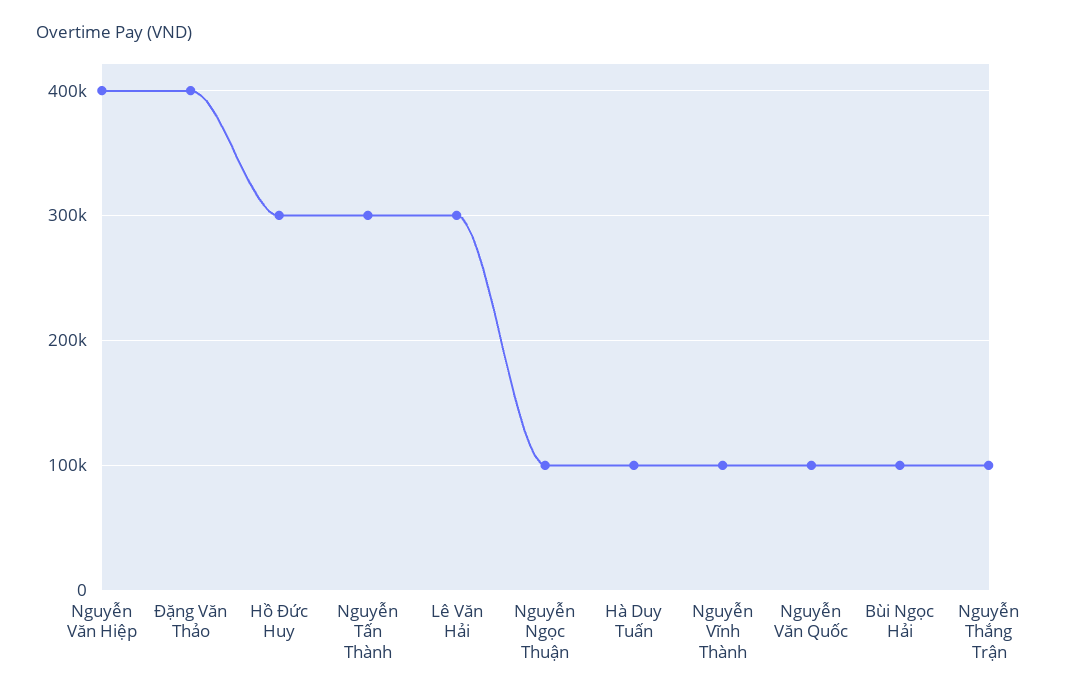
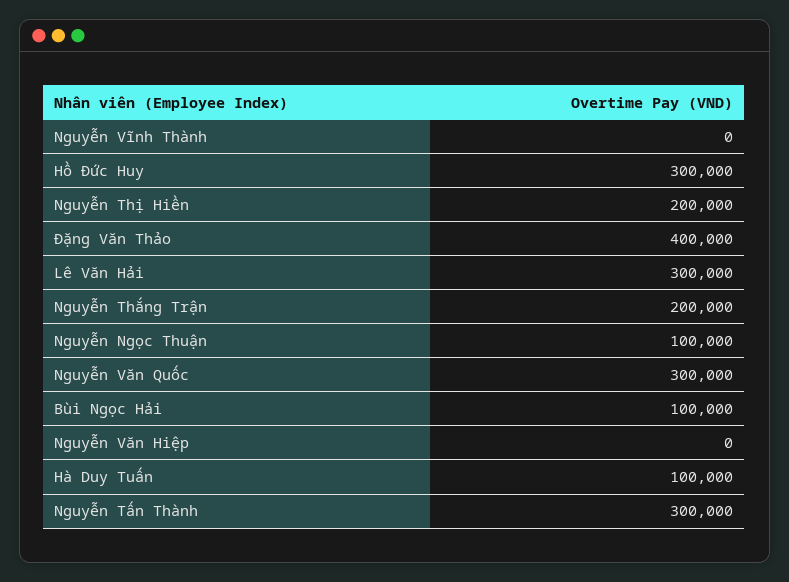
Nguyễn Văn Hiệp: 400000 -> 0
Nguyễn Vĩnh Thành: 100000 -> 0
Nguyễn Văn Quốc: 100000 -> 300000
Nguyễn Thắng Trận: 100000 -> 200000
Nguyễn Thị Hiền: none -> 200000

